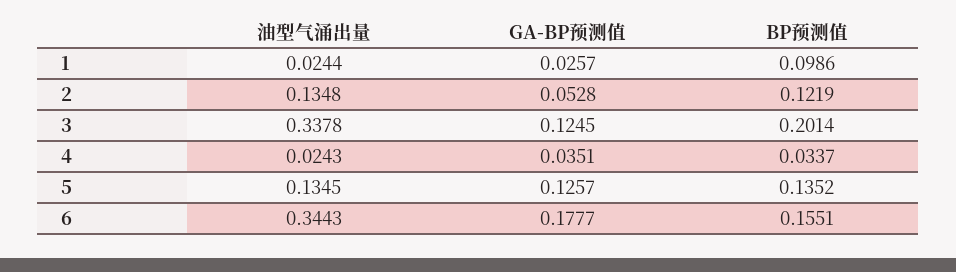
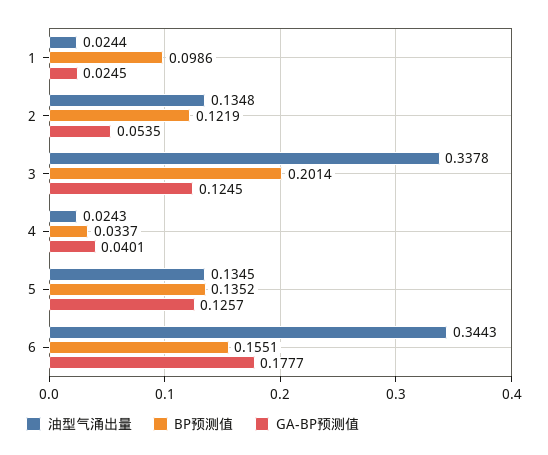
GA-BP预测值, 1: 0.0257 -> 0.0245
GA-BP预测值, 2: 0.0528 -> 0.0535
GA-BP预测值, 4: 0.0351 -> 0.0401

